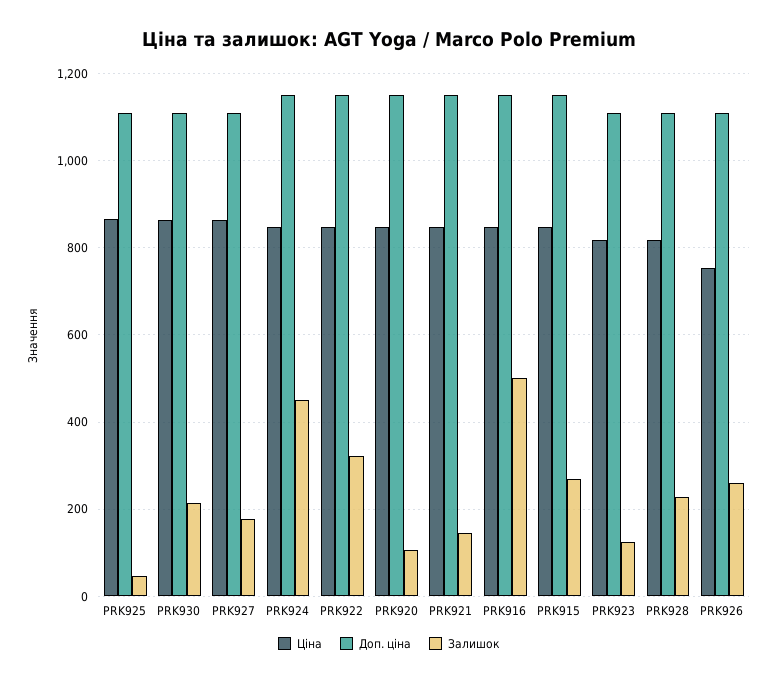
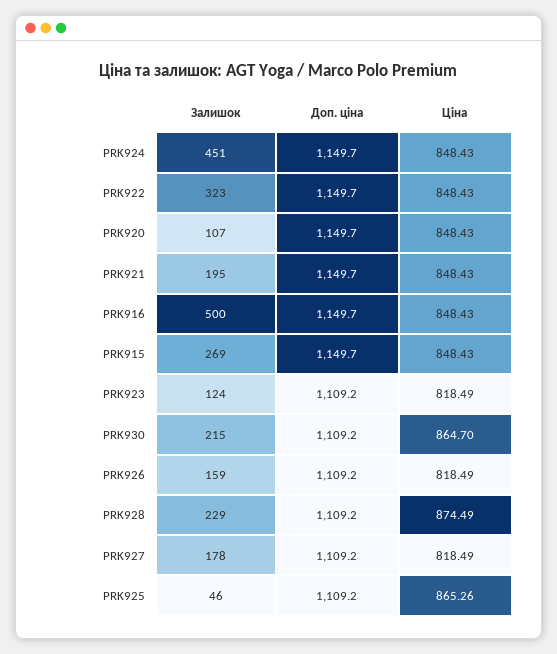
Ціна, PRK927: 860 -> 818.49
Залишок, PRK921: 140 -> 195
Ціна, PRK928: 820 -> 874.49
Ціна, PRK926: 760 -> 818.49
Залишок, PRK926: 260 -> 159

